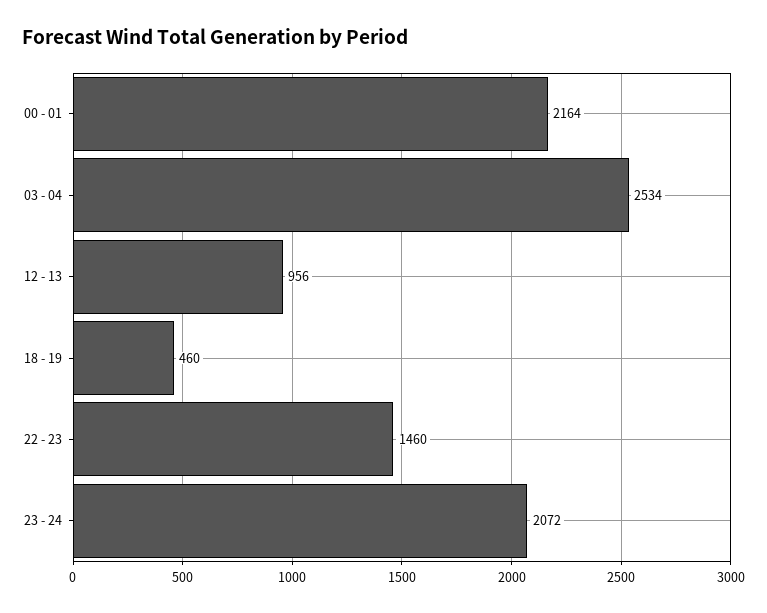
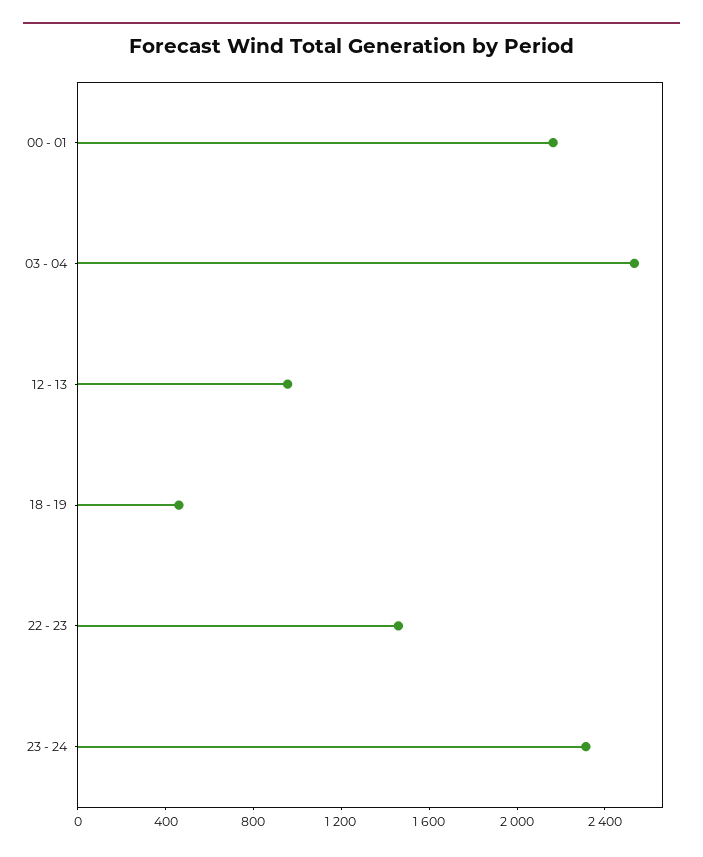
23 - 24: 2072 -> 2300

